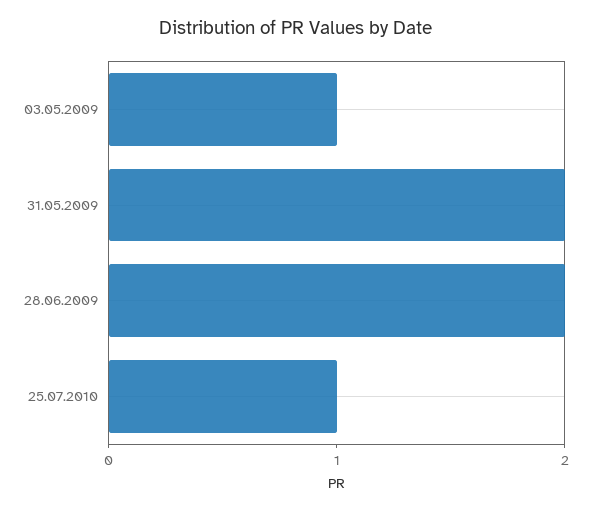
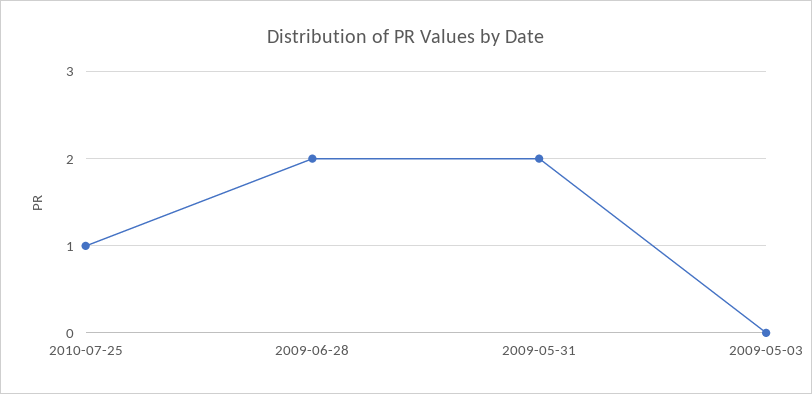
03.05.2009: 1 -> 0

